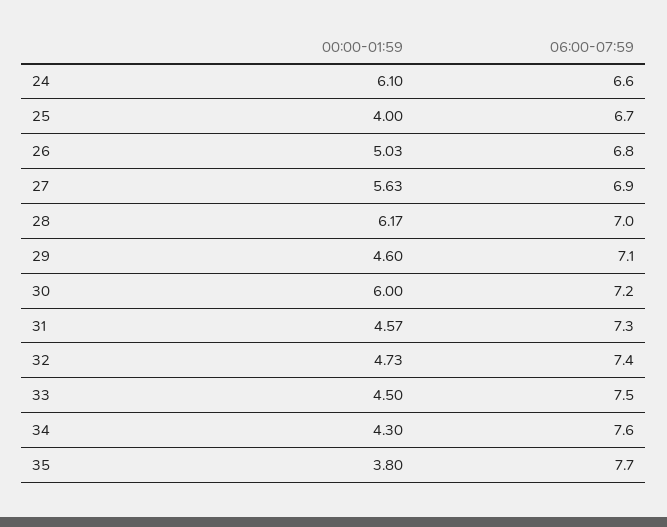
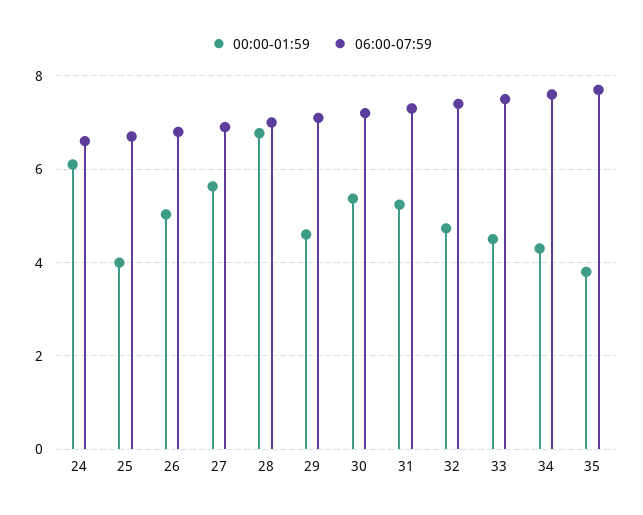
00:00-01:59, 28: 6.17 -> 6.8
00:00-01:59, 30: 6 -> 5.4
00:00-01:59, 31: 4.57 -> 5.2

